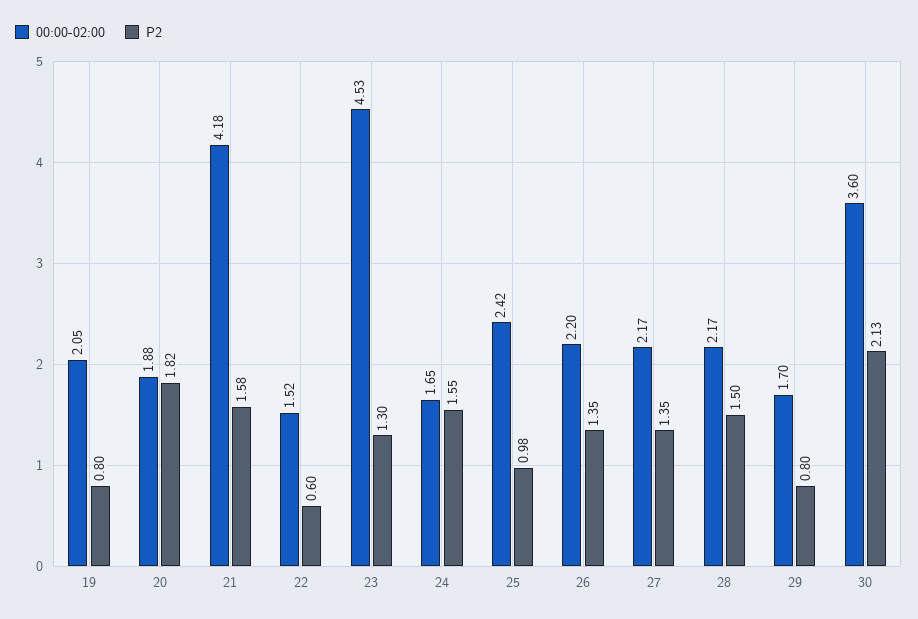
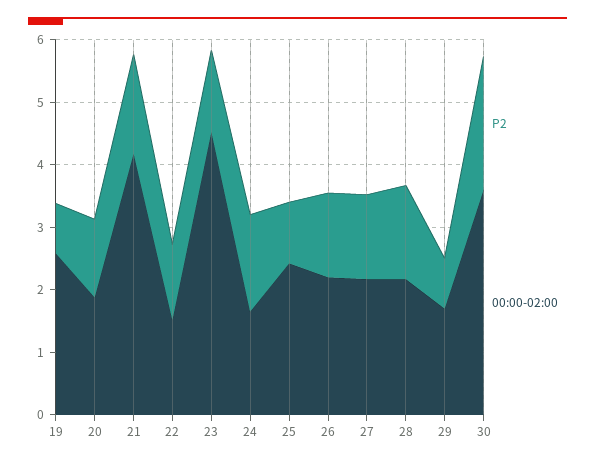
00:00-02:00, 19: 2.05 -> 2.6
P2, 20: 1.82 -> 1.2
P2, 22: 0.6 -> 1.2

